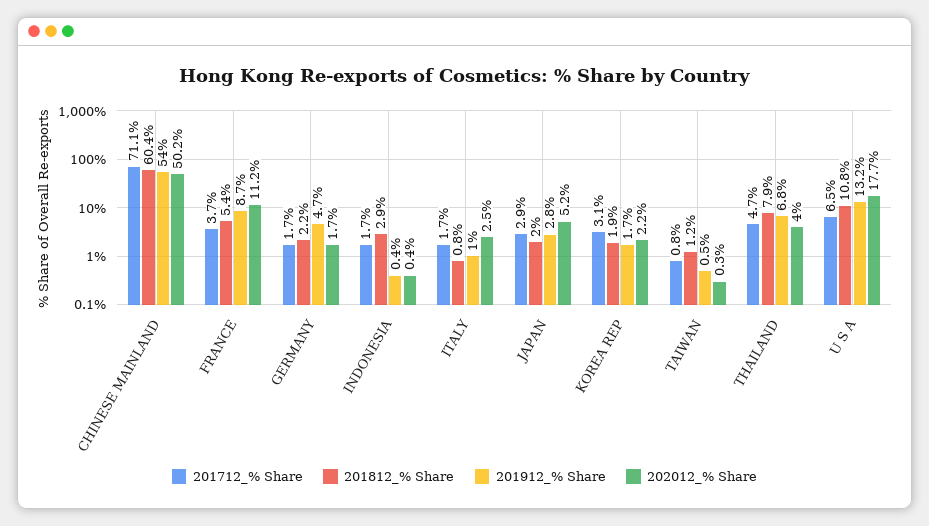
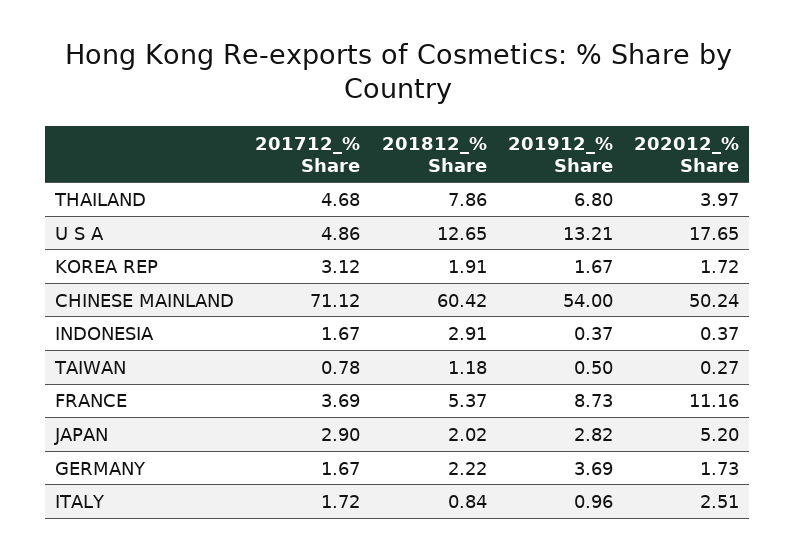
201912_% Share, GERMANY: 4.7 -> 3.69
202012_% Share, KOREA REP: 2.2 -> 1.72
201712_% Share, U S A: 6.5 -> 4.86
201812_% Share, U S A: 10.8 -> 12.65

